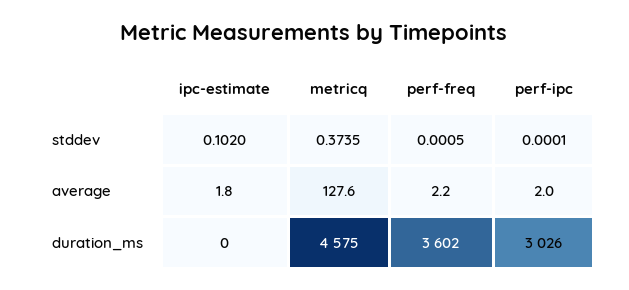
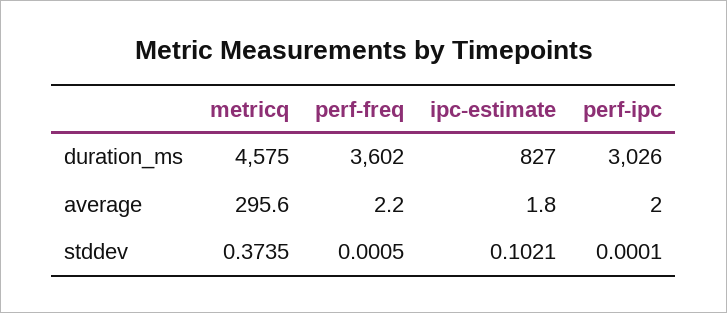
ipc-estimate, stddev: 0.102 -> 0.1021
metricq, average: 127.6 -> 295.6
ipc-estimate, duration_ms: 0 -> 827

